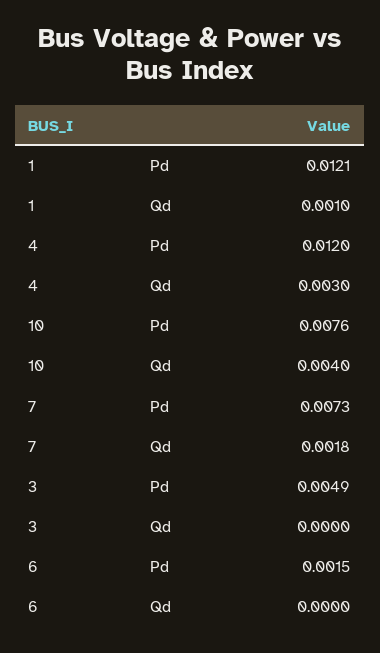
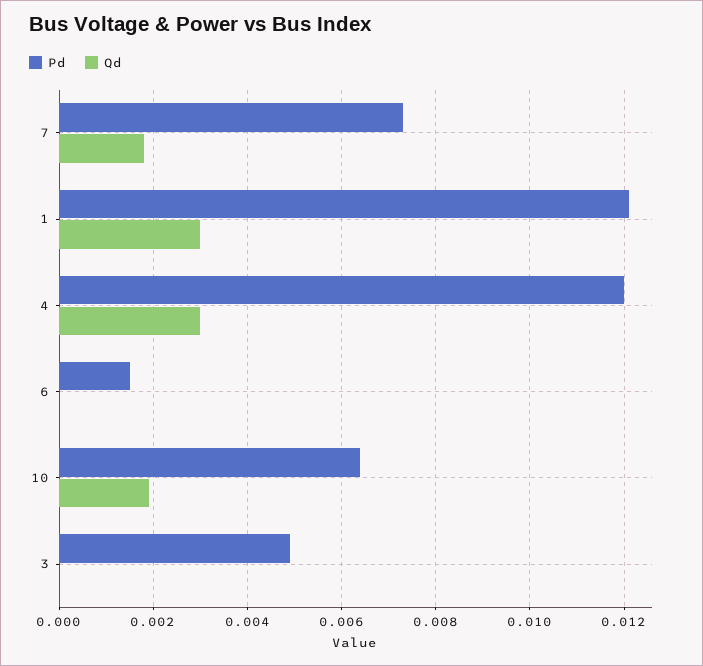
Qd, 1: 0.001 -> 0.003
Pd, 10: 0.0076 -> 0.0065
Qd, 10: 0.004 -> 0.002

